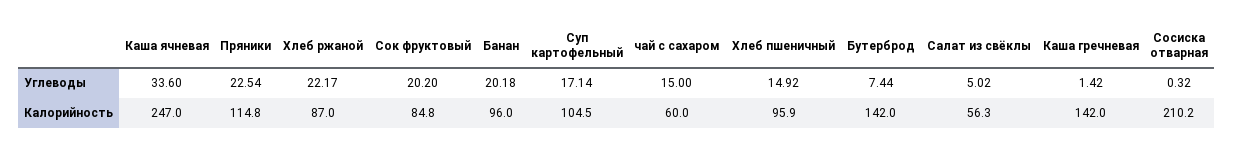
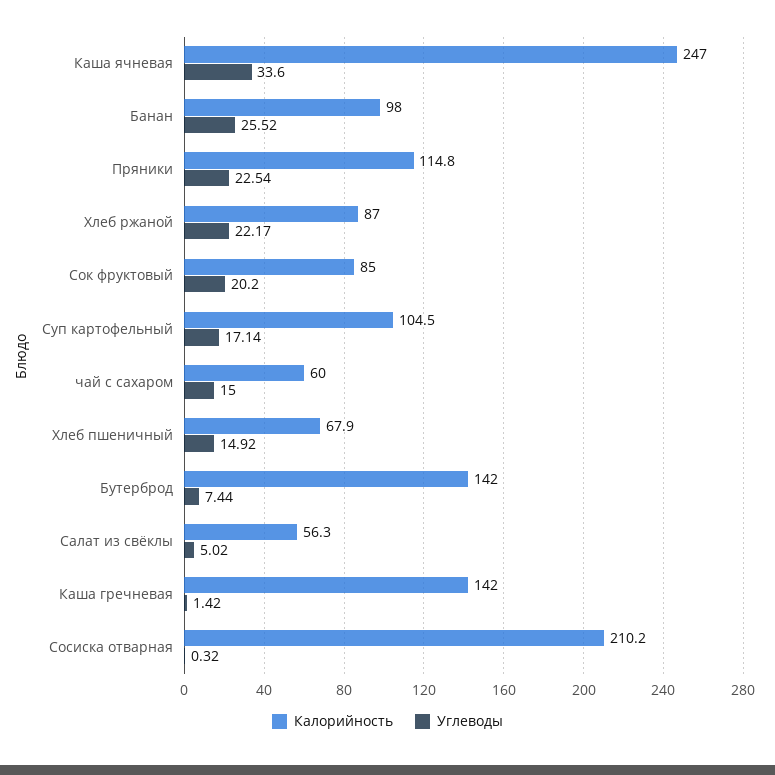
Углеводы, Банан: 20.18 -> 25.52
Калорийность, Сок фруктовый: 84.8 -> 85
Калорийность, Банан: 96 -> 98
Калорийность, Хлеб пшеничный: 95.9 -> 67.9

